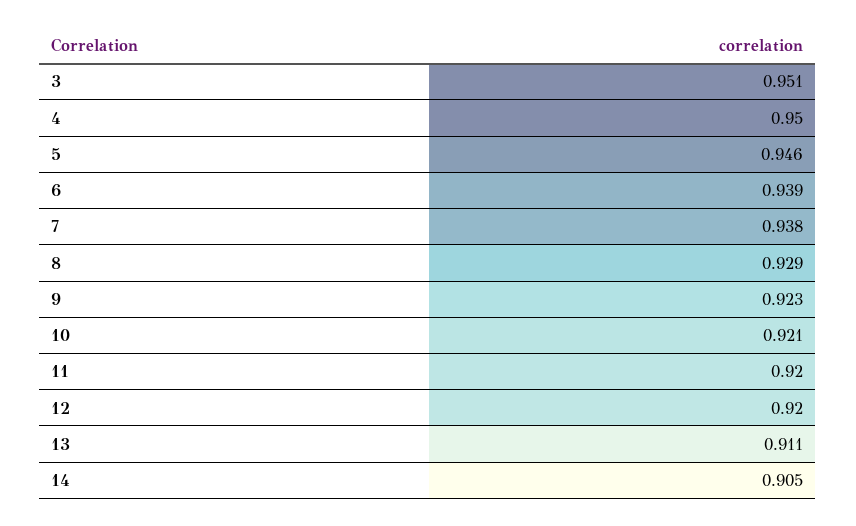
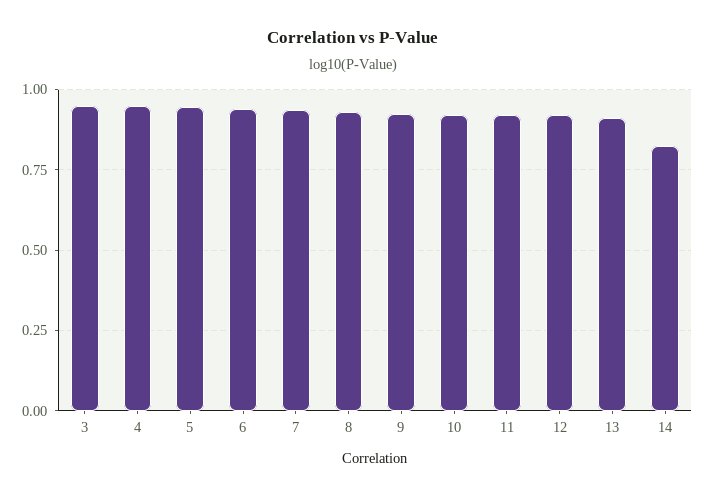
14: 0.905 -> 0.825

